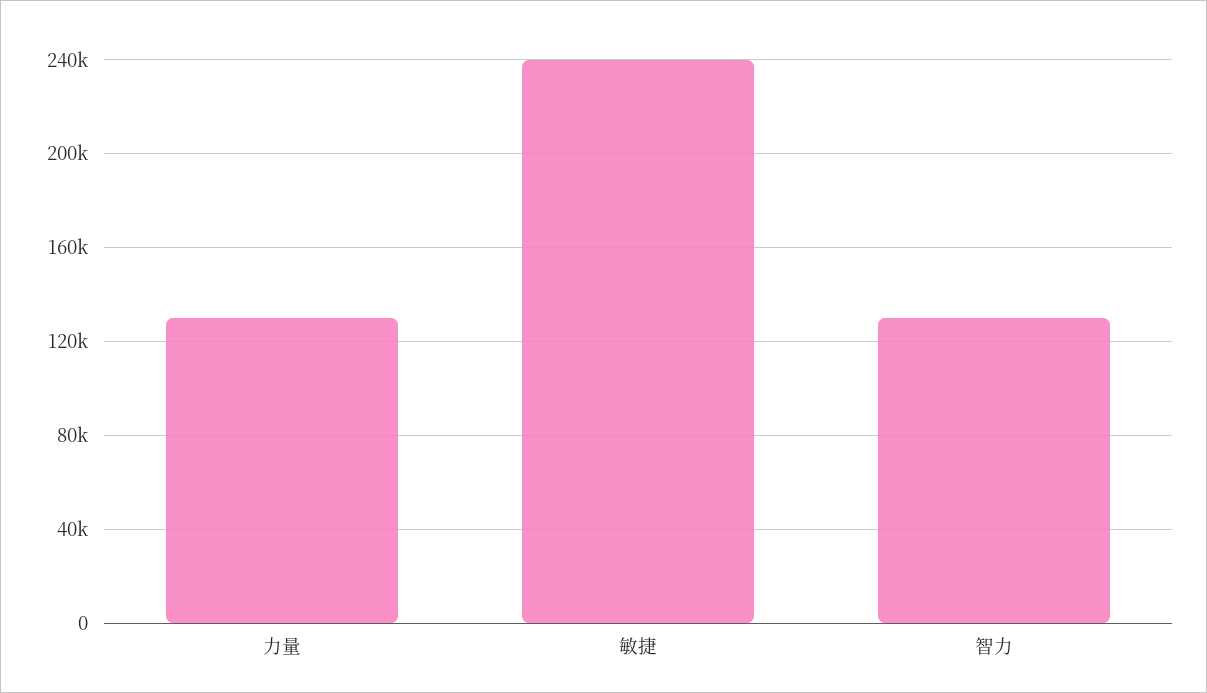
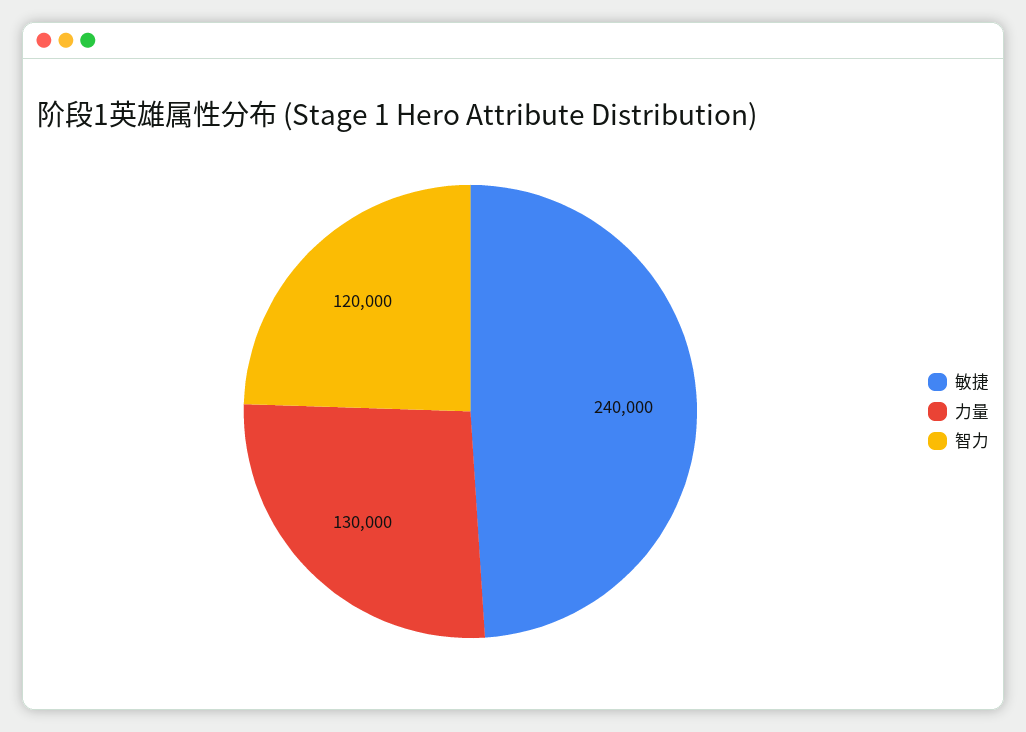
智力: 130000 -> 120000

